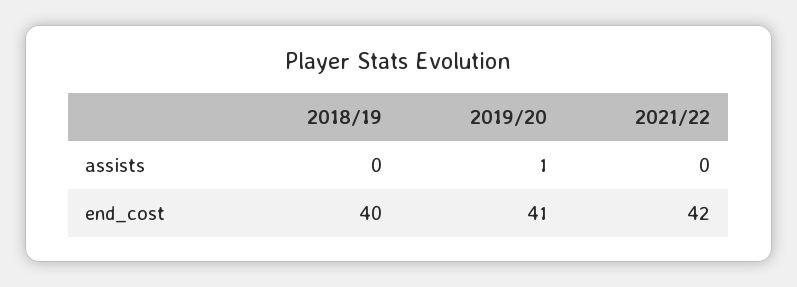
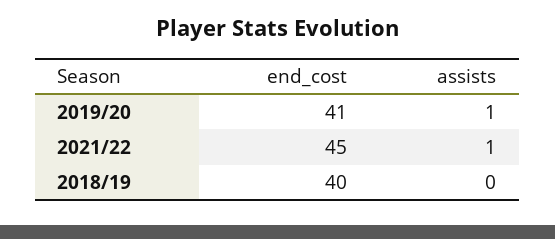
2021/22, assists: 0 -> 1
2021/22, end_cost: 42 -> 45

